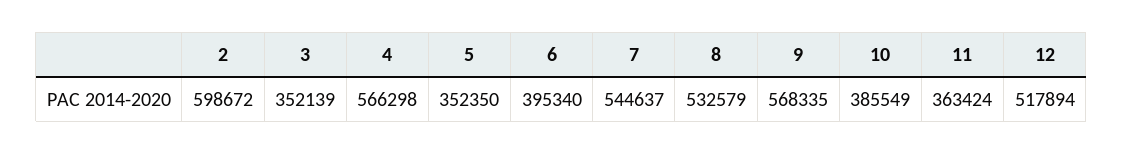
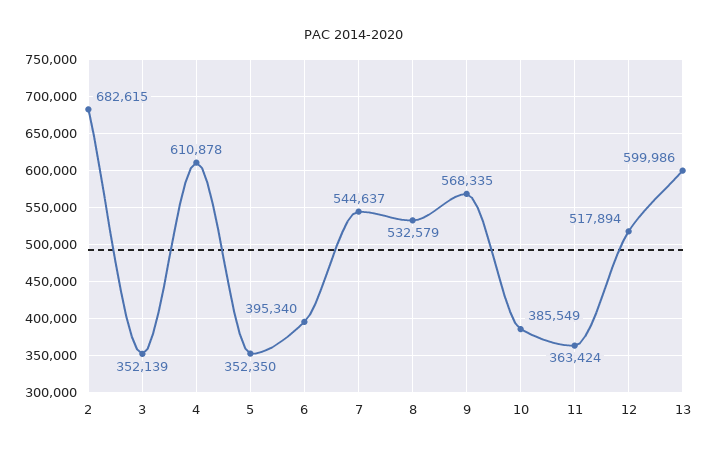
2: 598672 -> 682615
4: 566298 -> 610878
13: none -> 599986

